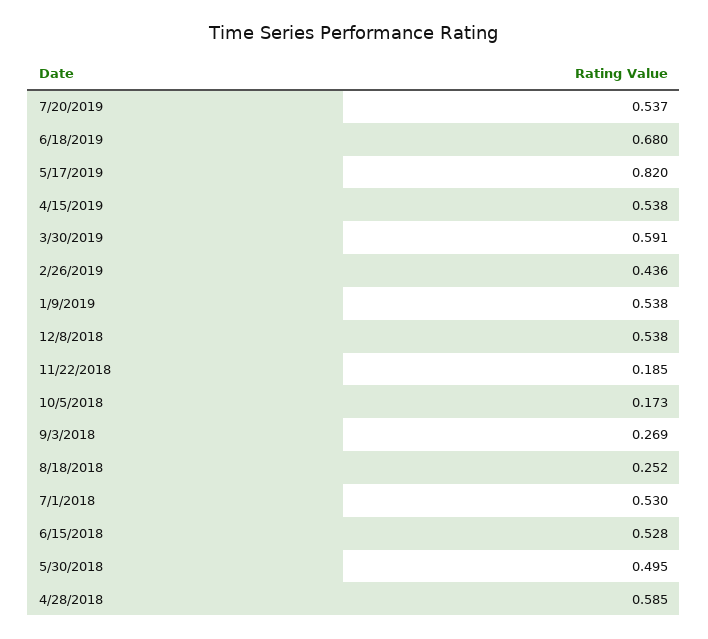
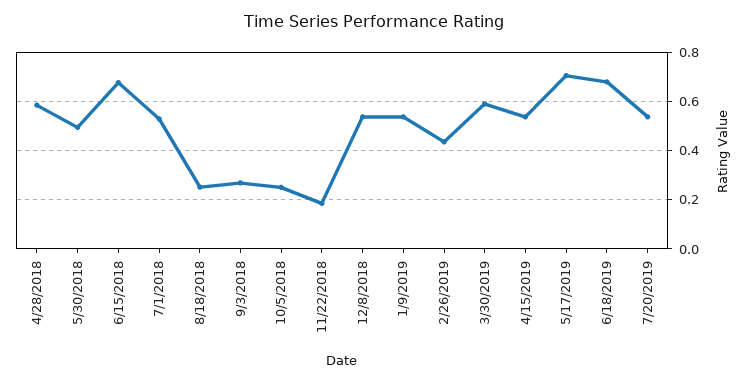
5/17/2019: 0.82 -> 0.7
10/5/2018: 0.173 -> 0.25
6/15/2018: 0.528 -> 0.675

